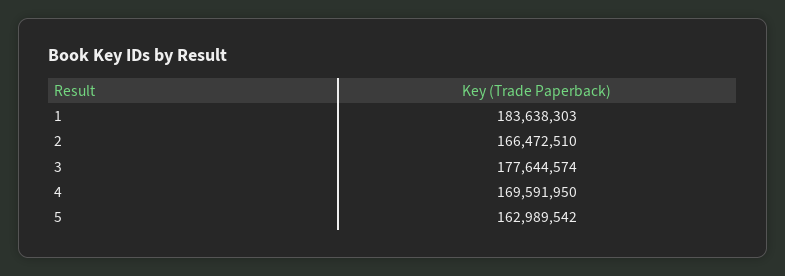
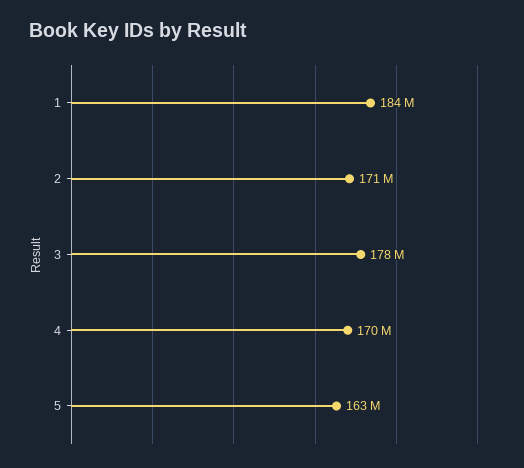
2: 166472510 -> 171000000

